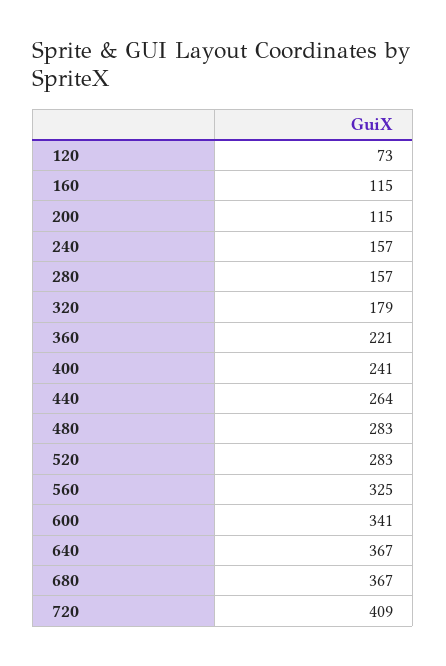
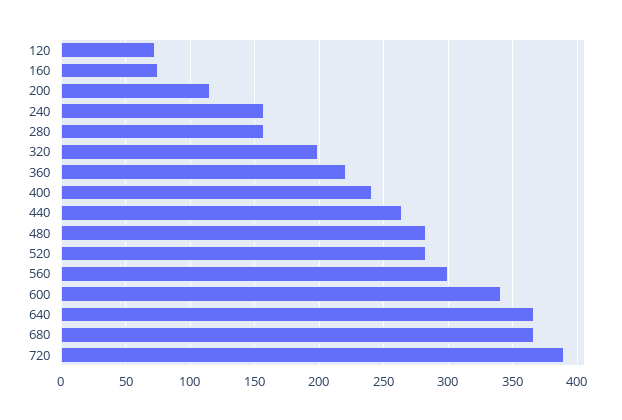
160: 115 -> 75
320: 179 -> 200
560: 325 -> 300
720: 409 -> 390

